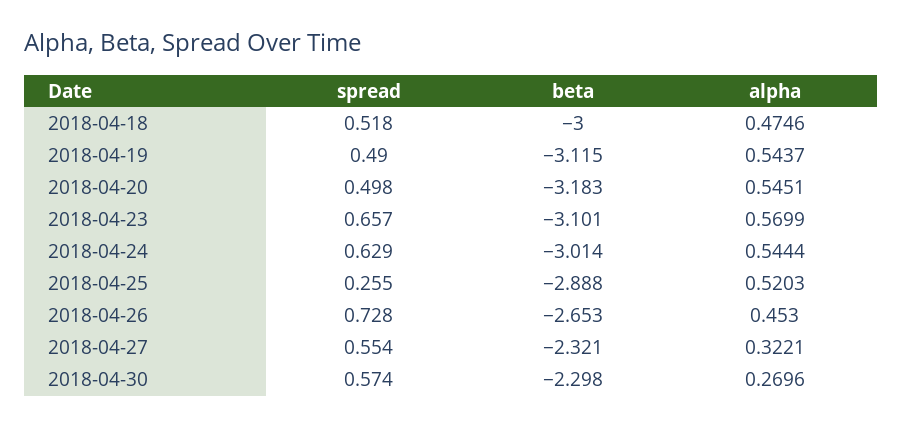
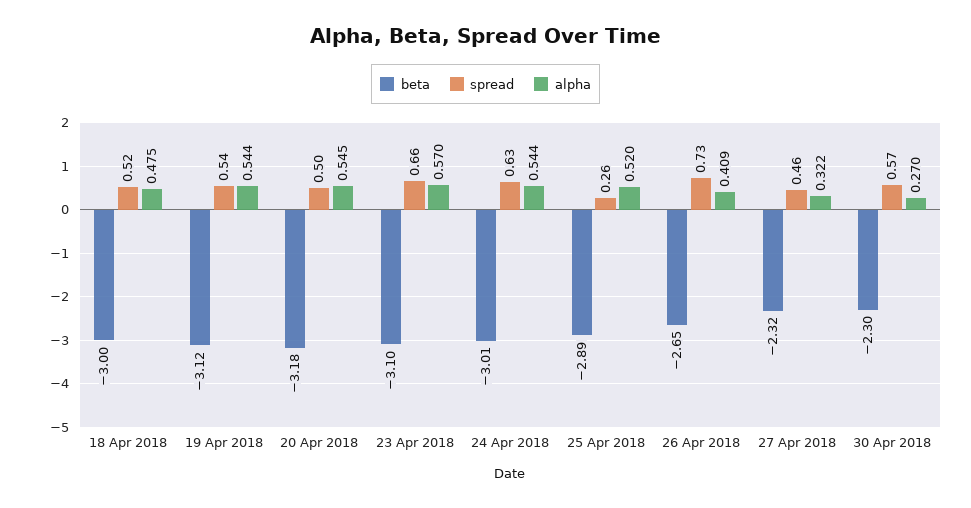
spread, 2018-04-19: 0.49 -> 0.54
alpha, 2018-04-26: 0.453 -> 0.409
spread, 2018-04-27: 0.554 -> 0.46

